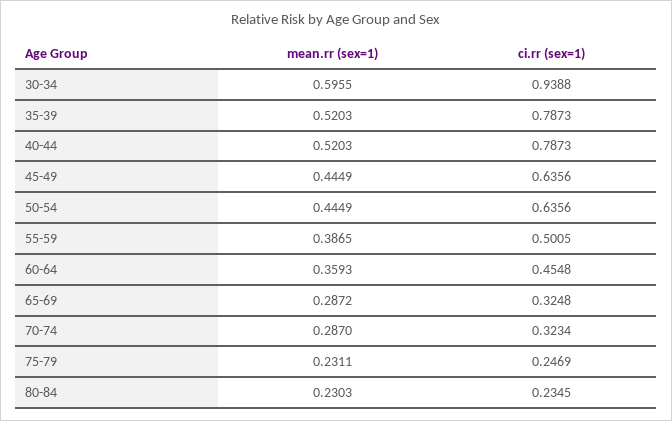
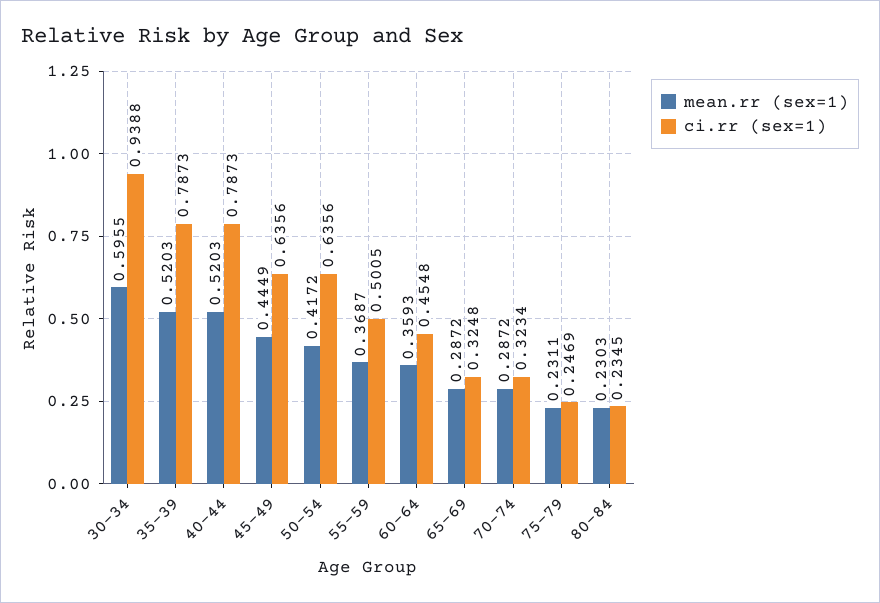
mean.rr (sex=1), 50-54: 0.4449 -> 0.4172
mean.rr (sex=1), 55-59: 0.3865 -> 0.3687
mean.rr (sex=1), 70-74: 0.287 -> 0.2872

